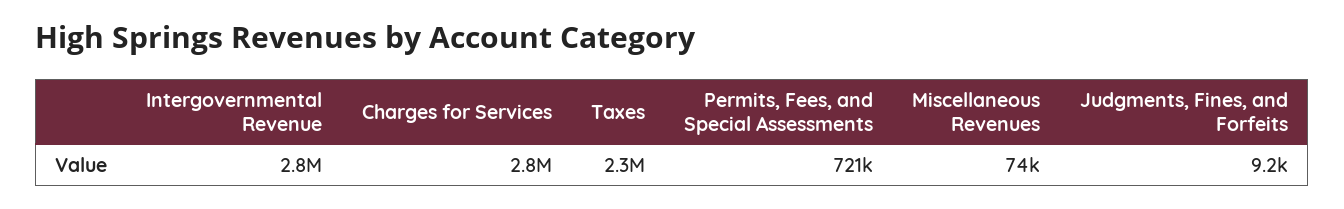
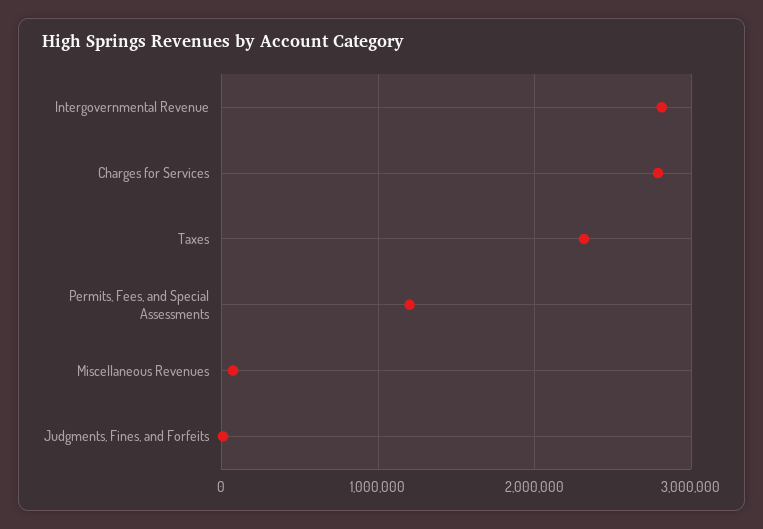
Permits, Fees, and Special Assessments: 721000 -> 1200000

